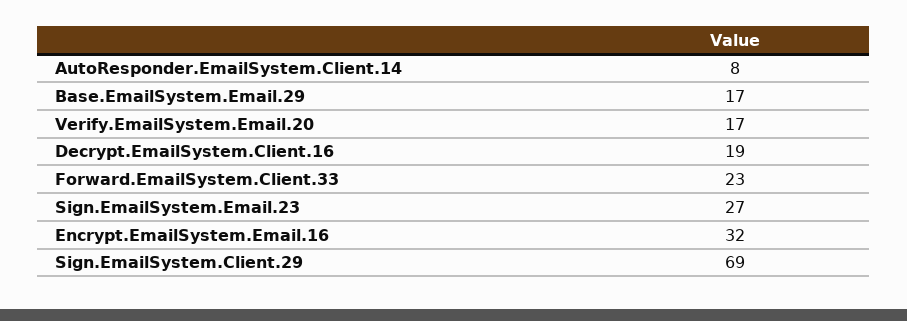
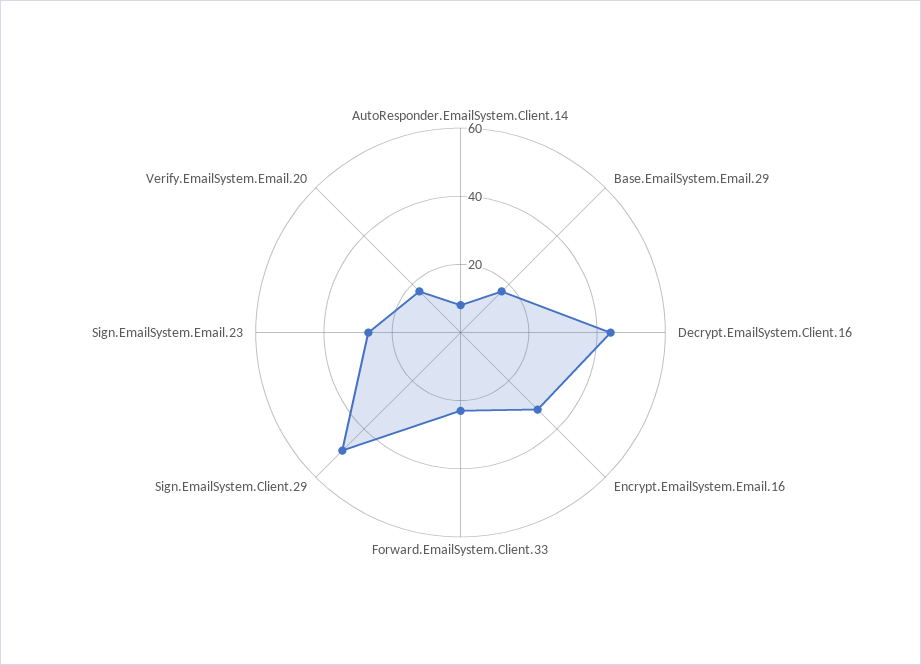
Decrypt.EmailSystem.Client.16: 19 -> 45
Sign.EmailSystem.Client.29: 69 -> 50

